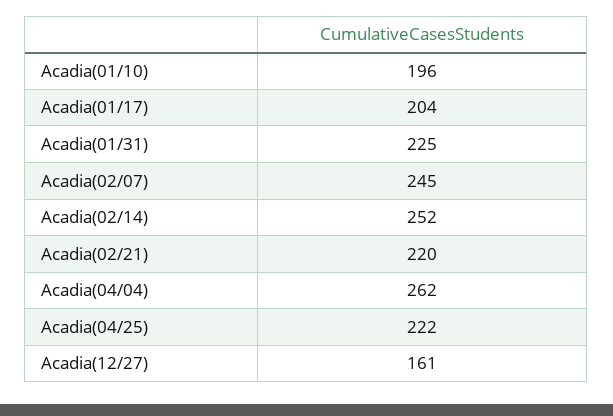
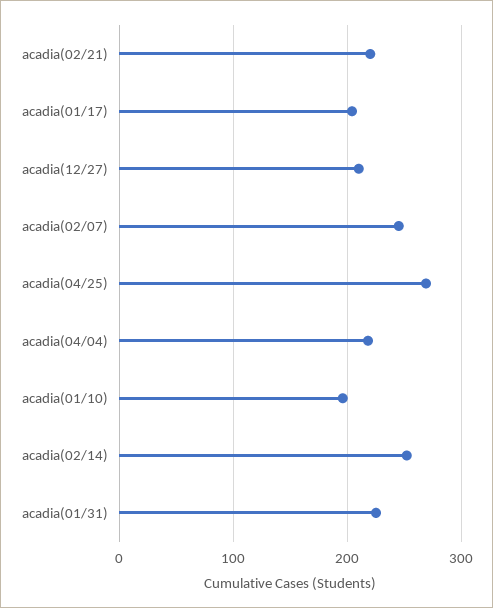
Acadia(04/04): 262 -> 220
Acadia(04/25): 222 -> 270
Acadia(12/27): 161 -> 210

